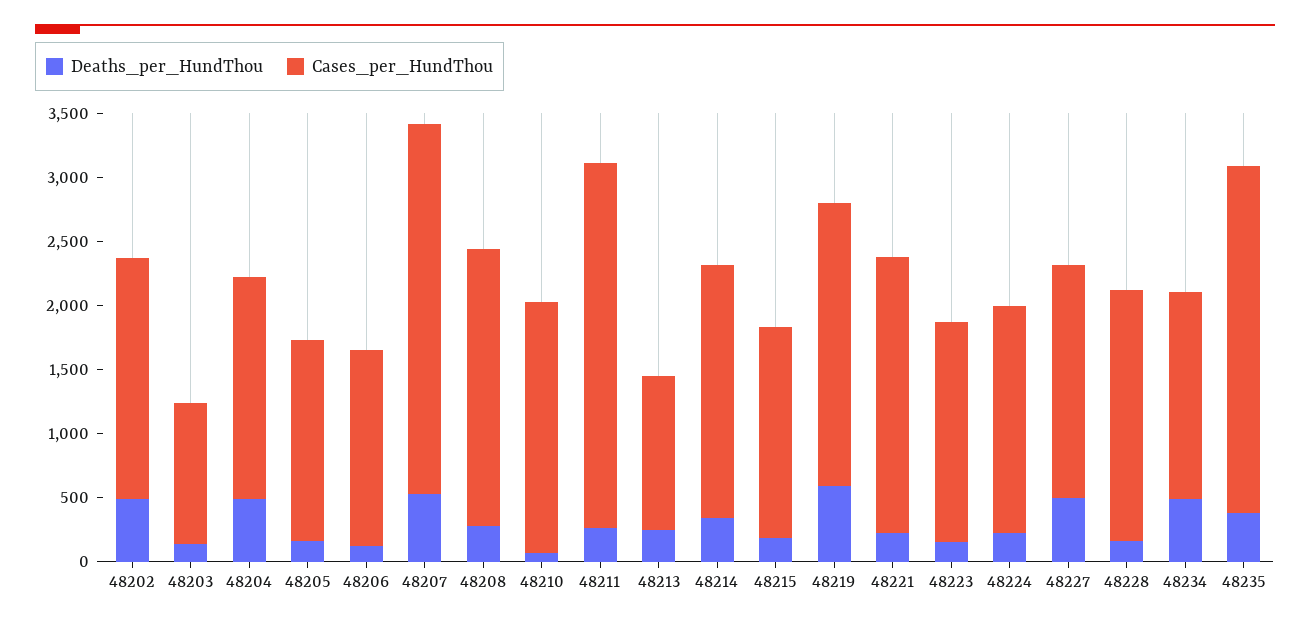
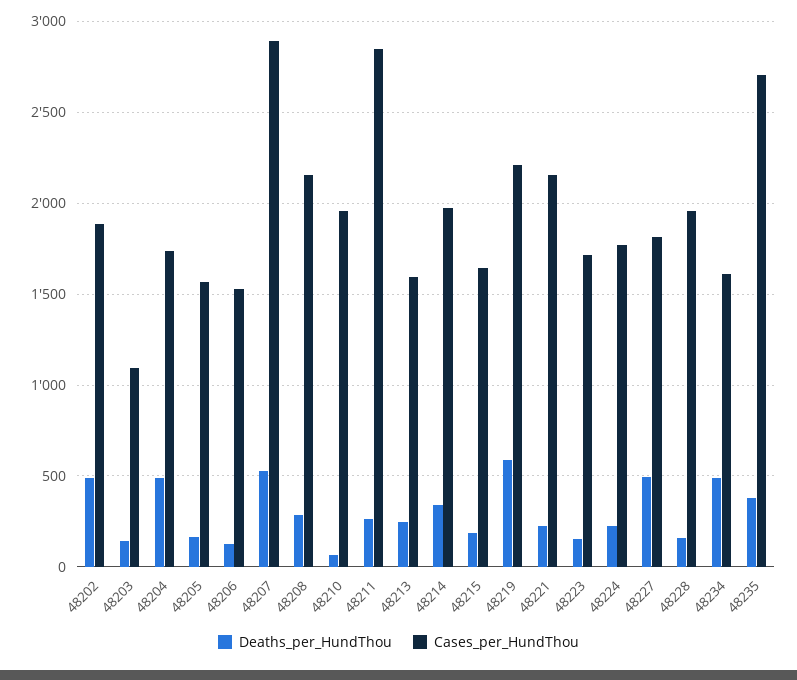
Cases_per_HundThou, 48213: 1200 -> 1600

